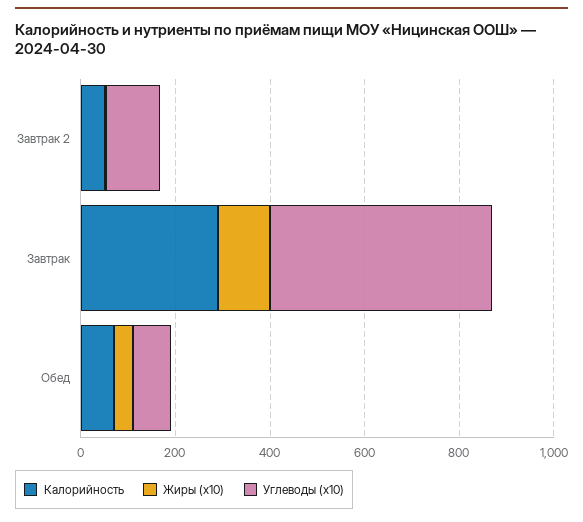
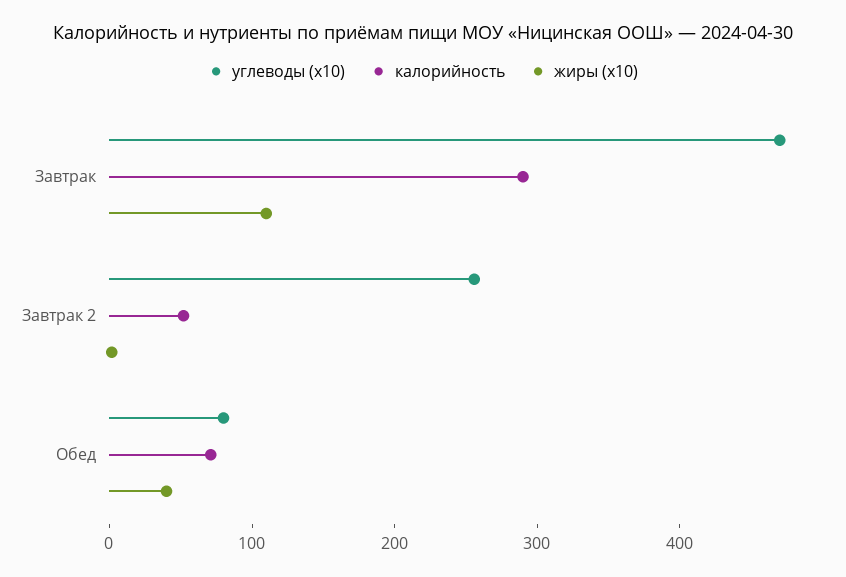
Углеводы (x10), Завтрак 2: 100 -> 260

